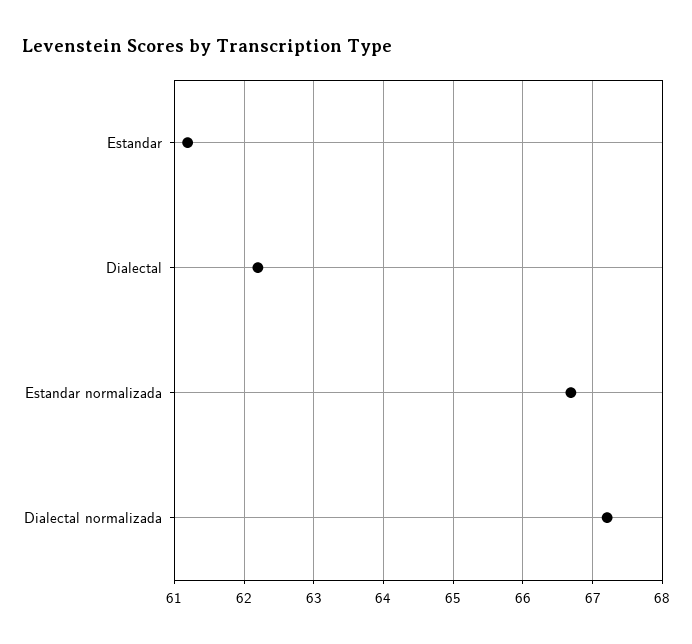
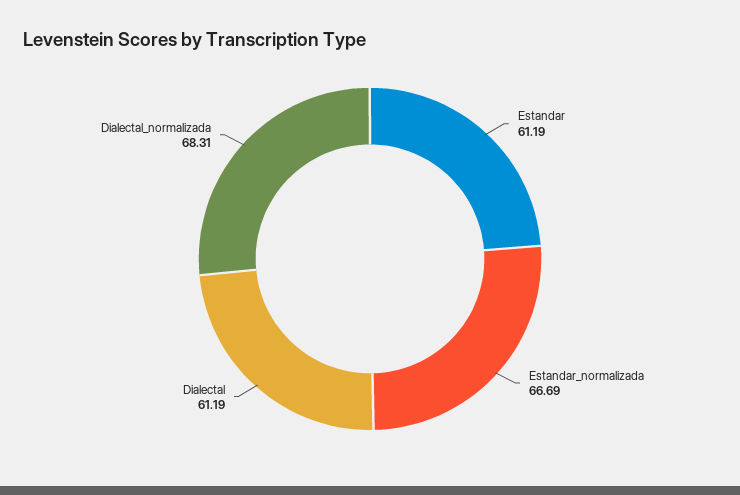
Dialectal: 62.2 -> 61.19
Dialectal normalizada: 67.2 -> 68.31

